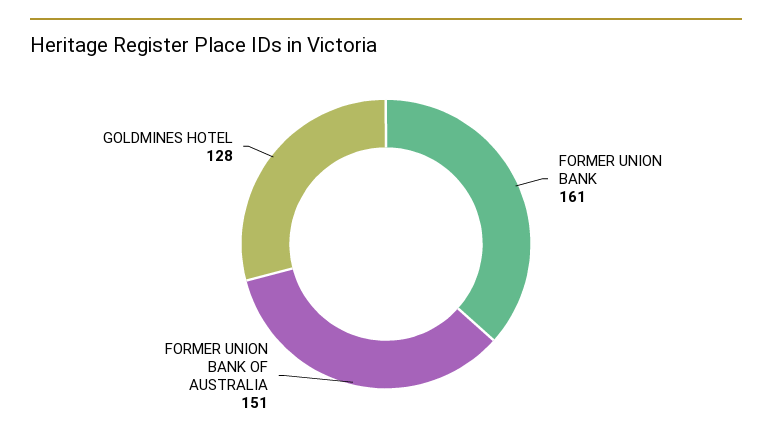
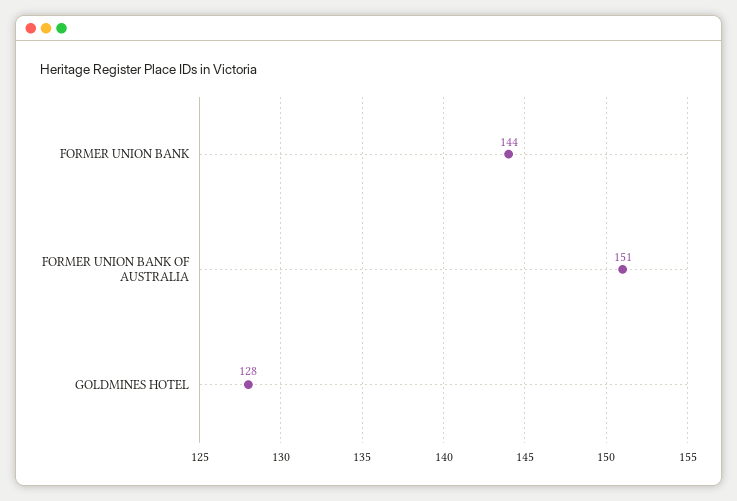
FORMER UNION BANK: 161 -> 144

